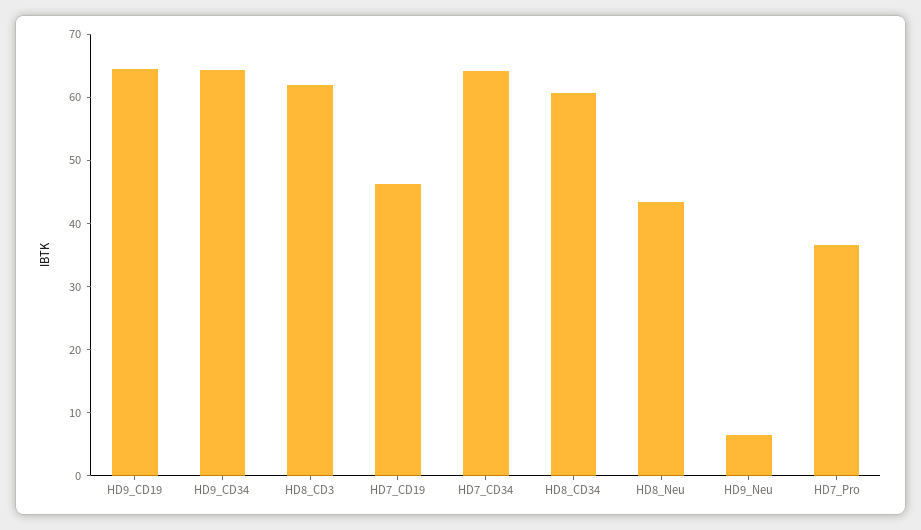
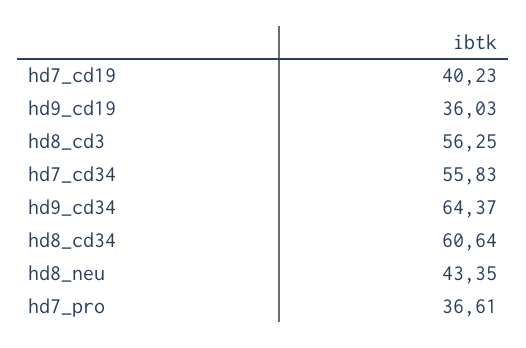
HD9_CD19: 64 -> 36.03
HD8_CD3: 62 -> 56.25
HD7_CD19: 46 -> 40.23
HD7_CD34: 64 -> 55.83
HD9_Neu: 6 -> none

